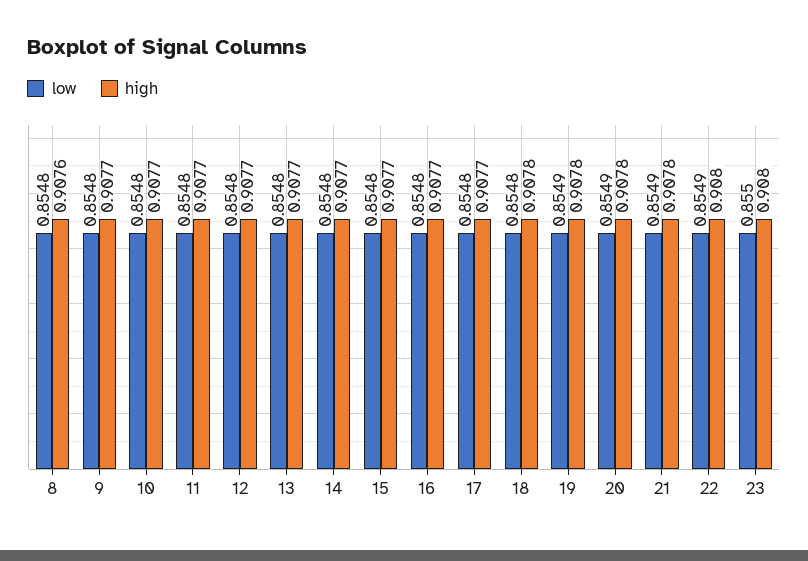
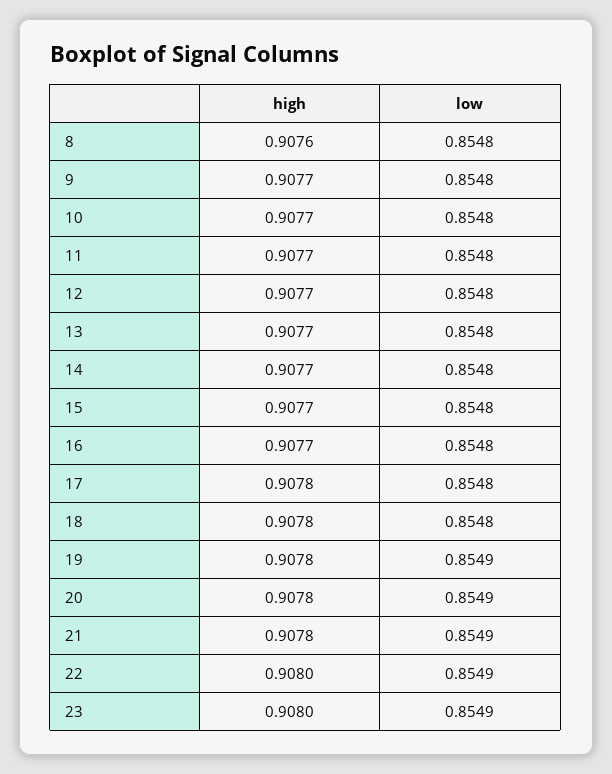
high, 17: 0.9077 -> 0.9078
low, 23: 0.855 -> 0.8549

